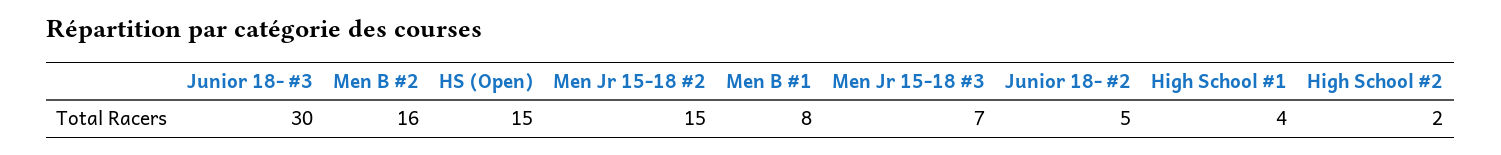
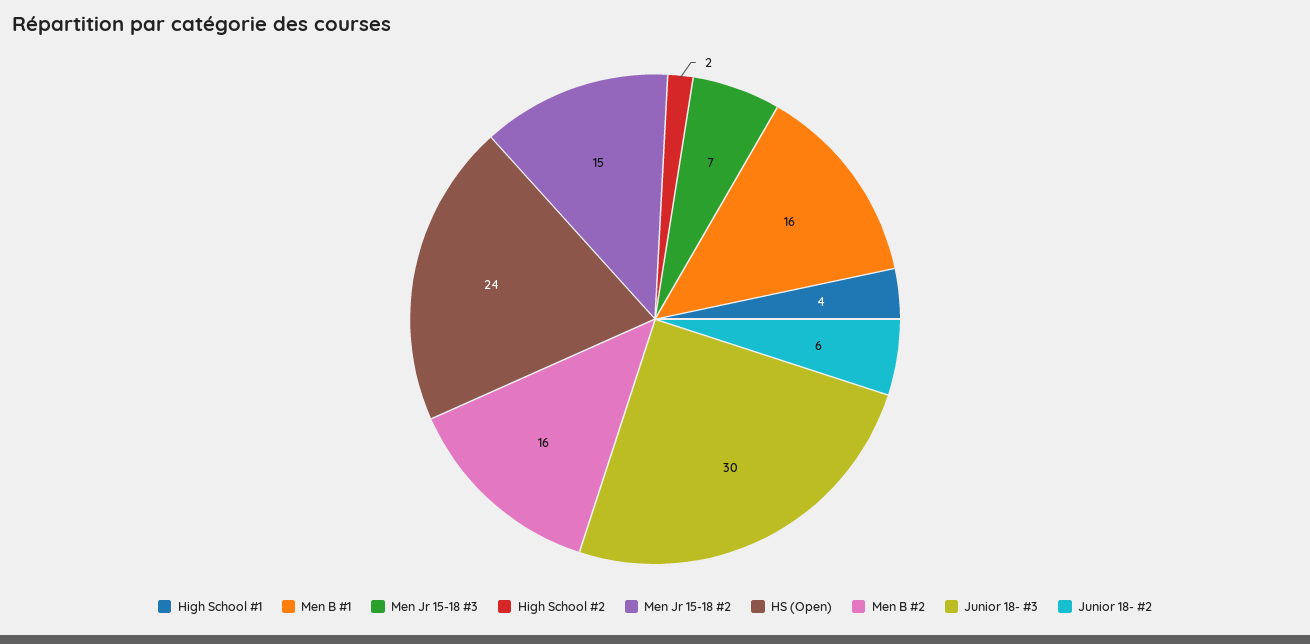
HS (Open): 15 -> 24
Men B #1: 8 -> 16
Junior 18- #2: 5 -> 6

